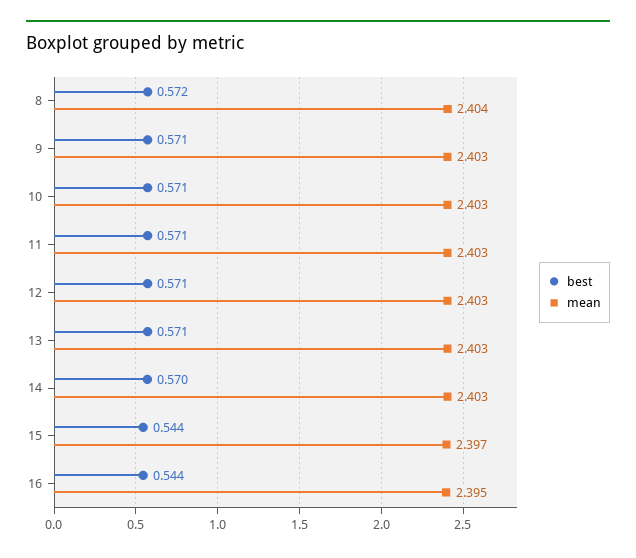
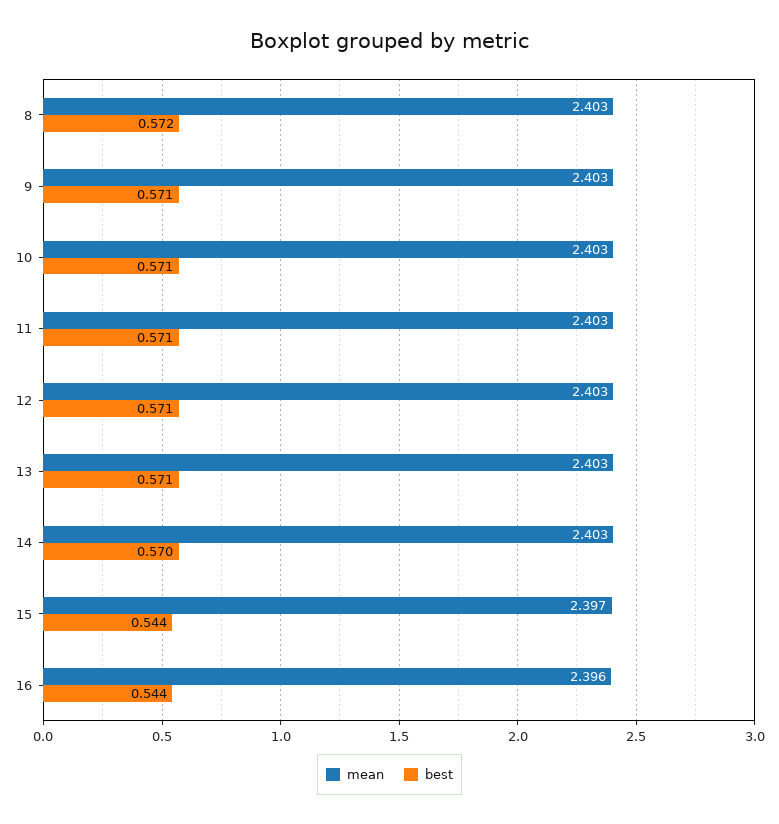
mean, 8: 2.404 -> 2.403
mean, 16: 2.395 -> 2.396

